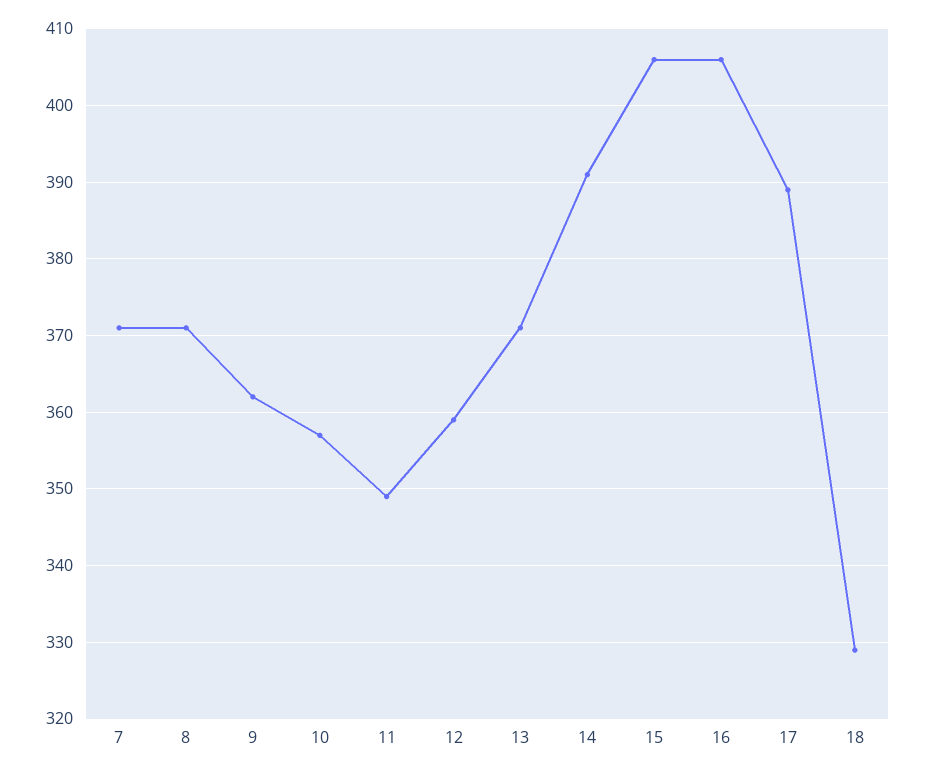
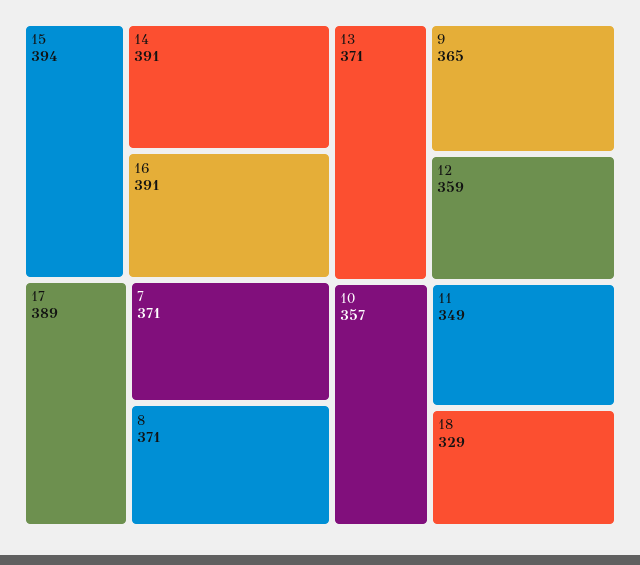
9: 362 -> 365
15: 406 -> 394
16: 406 -> 391

